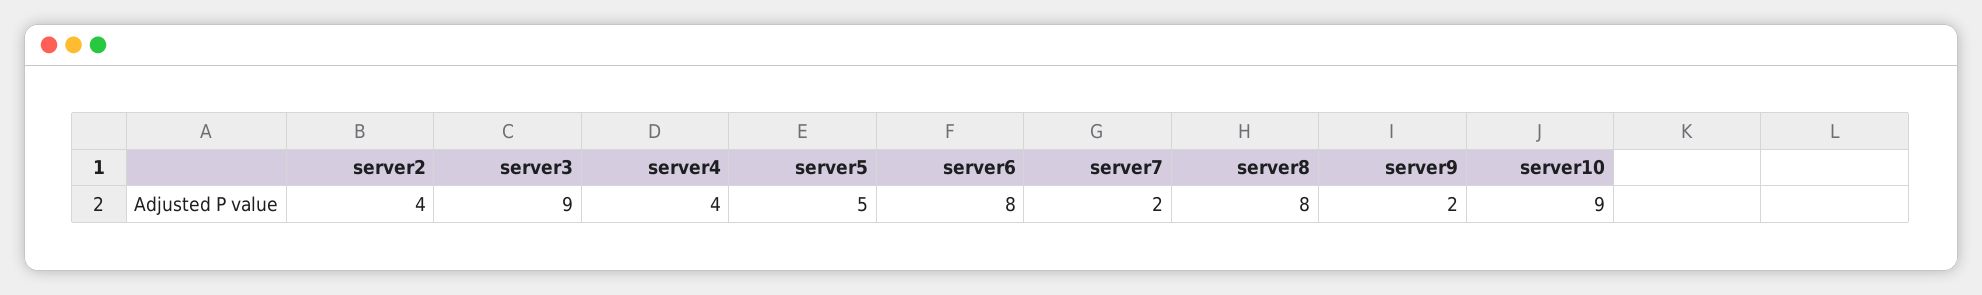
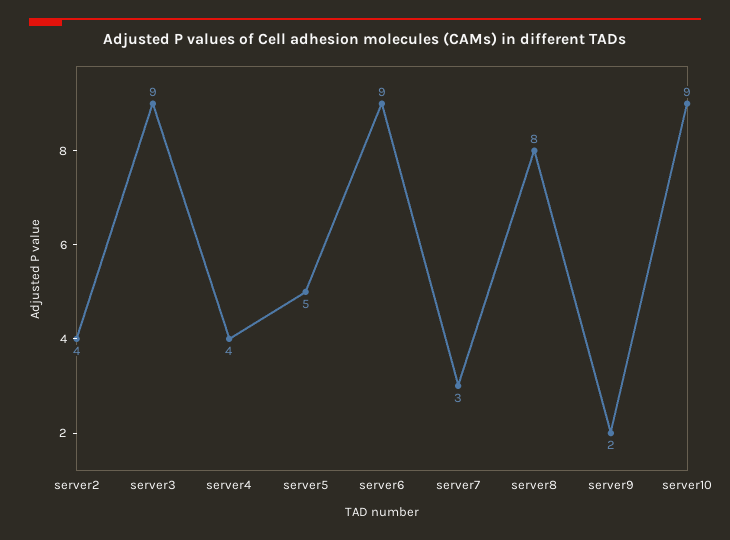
server6: 8 -> 9
server7: 2 -> 3

